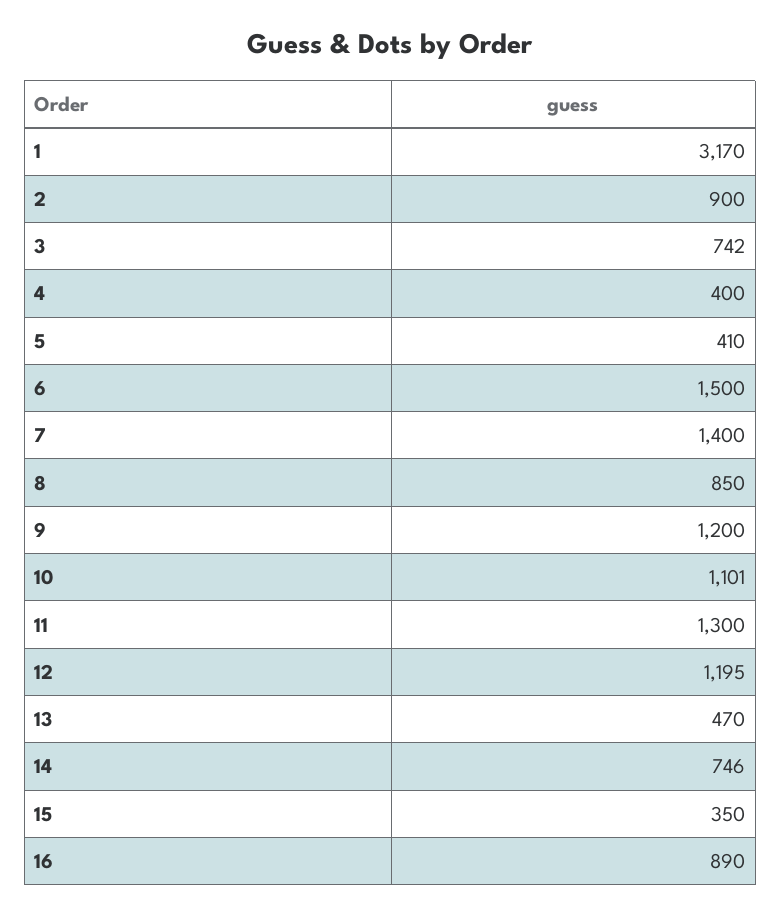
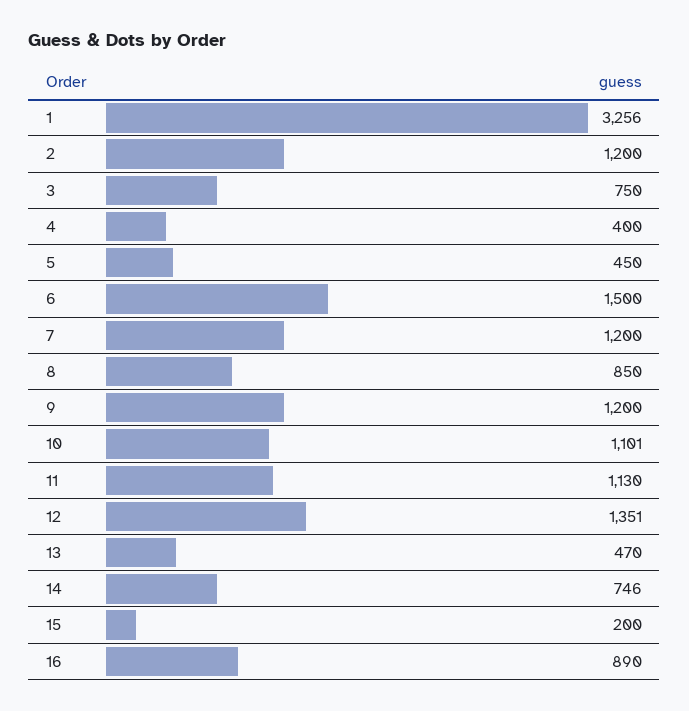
1: 3170 -> 3256
2: 900 -> 1200
3: 742 -> 750
5: 410 -> 450
7: 1400 -> 1200
11: 1300 -> 1130
12: 1195 -> 1351
15: 350 -> 200

